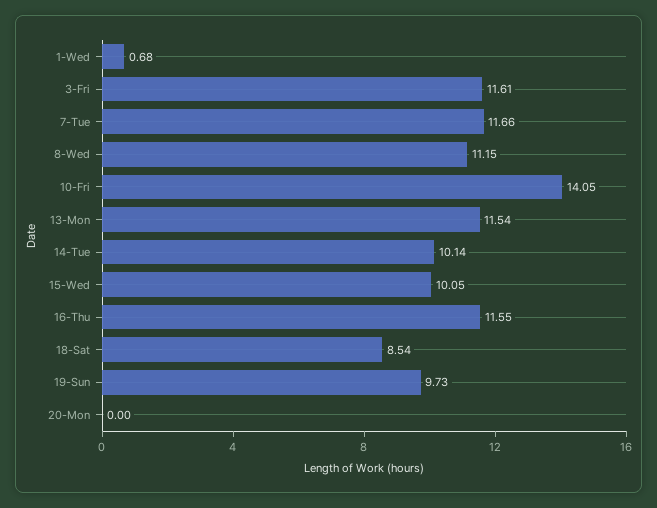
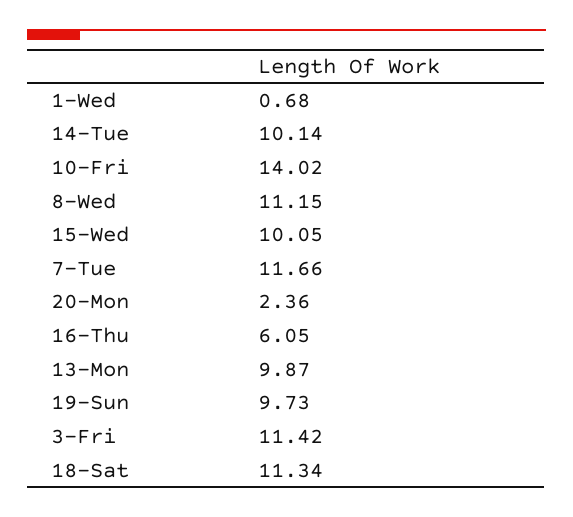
3-Fri: 11.61 -> 11.42
10-Fri: 14.05 -> 14.02
13-Mon: 11.54 -> 9.87
16-Thu: 11.55 -> 6.05
18-Sat: 8.54 -> 11.34
20-Mon: 0 -> 2.36

